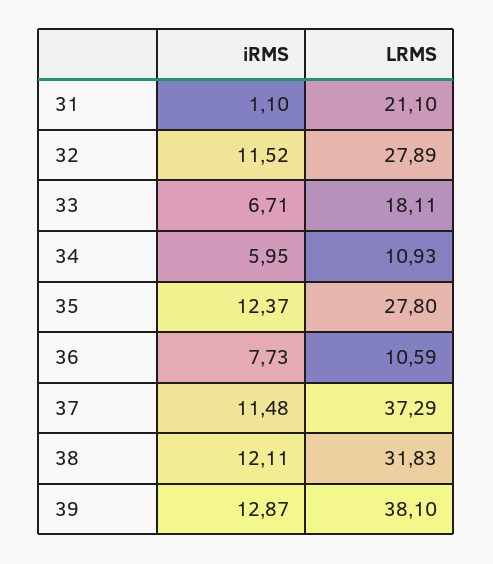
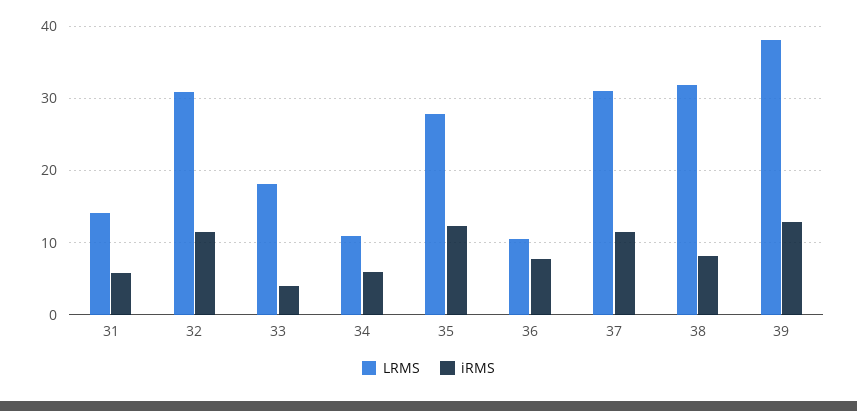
iRMS, 31: 1.1 -> 6
LRMS, 31: 21.1 -> 14
LRMS, 32: 27.89 -> 31
iRMS, 33: 6.71 -> 4
LRMS, 37: 37.29 -> 31
iRMS, 38: 12.11 -> 8

